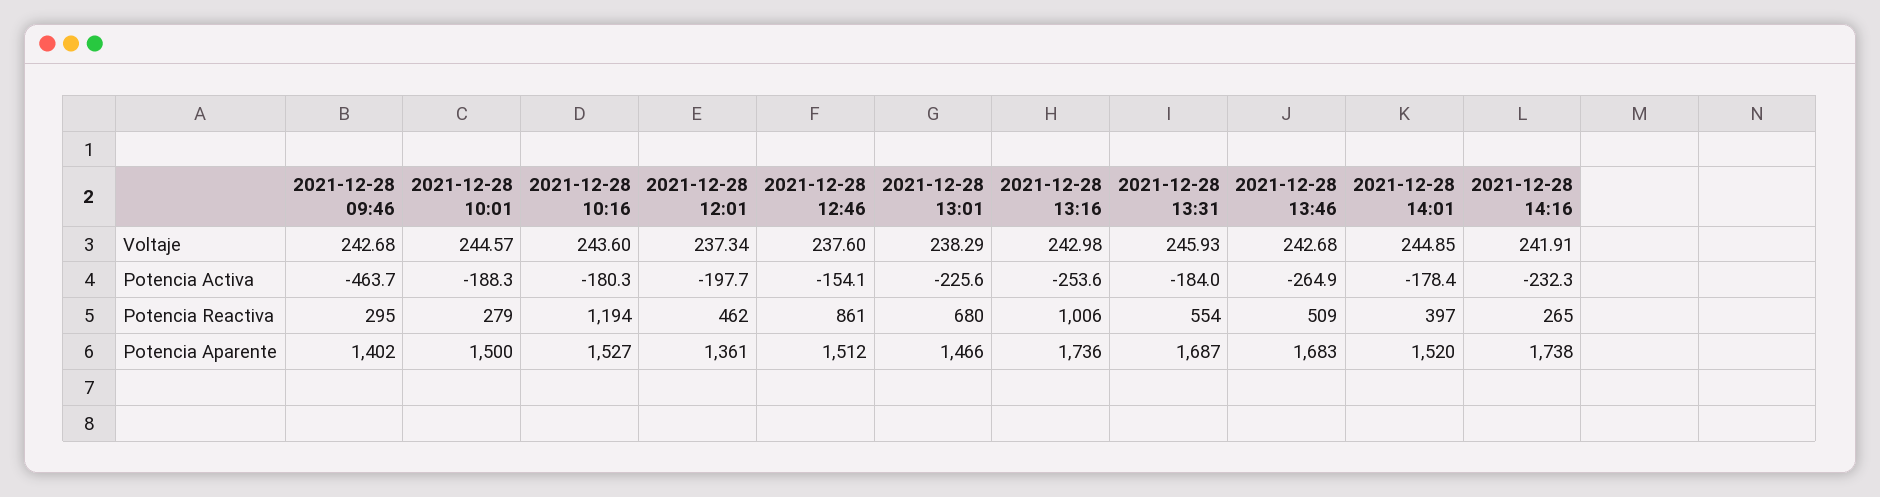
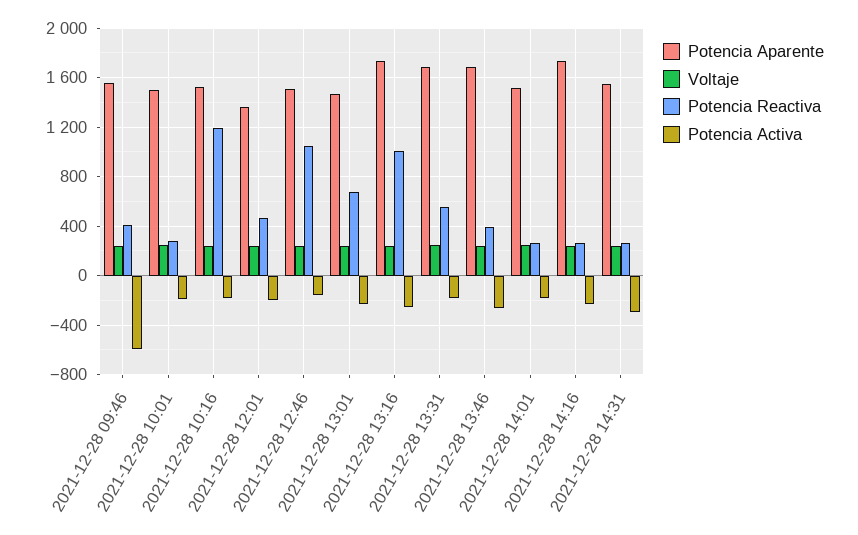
Potencia Activa, 2021-12-28 09:46: -463.7 -> -600
Potencia Reactiva, 2021-12-28 09:46: 295 -> 400
Potencia Reactiva, 2021-12-28 12:46: 861 -> 1050
Potencia Reactiva, 2021-12-28 13:46: 509 -> 400
Potencia Reactiva, 2021-12-28 14:01: 397 -> 250
Potencia Aparente, 2021-12-28 09:46: 1402 -> 1550
Potencia Aparente, 2021-12-28 14:31: none -> 1550
Voltaje, 2021-12-28 14:31: none -> 250
Potencia Reactiva, 2021-12-28 14:31: none -> 250
Potencia Activa, 2021-12-28 14:31: none -> -300

